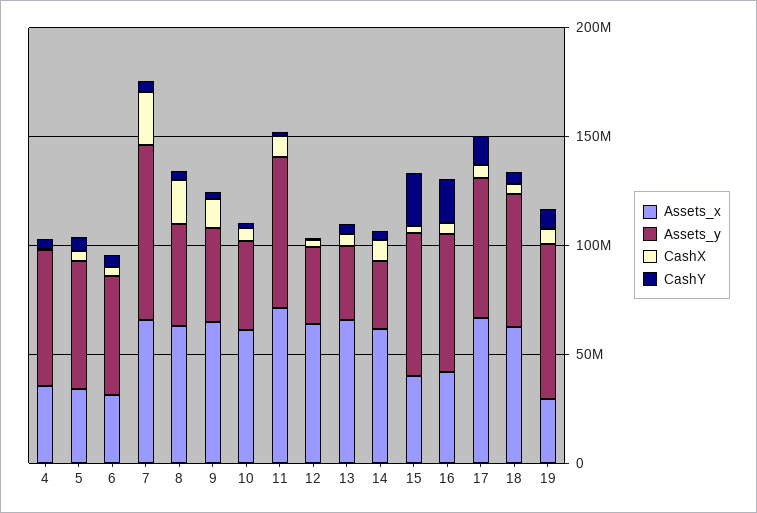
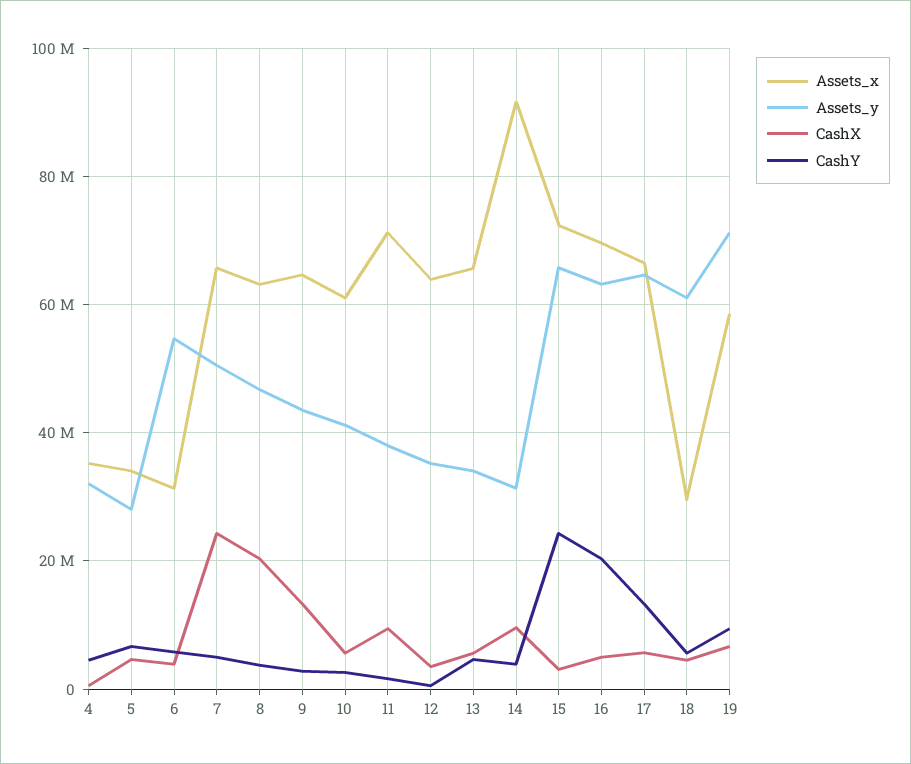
Assets_y, 4: 60000000 -> 32000000
Assets_y, 5: 60000000 -> 28000000
Assets_y, 7: 80000000 -> 50000000
Assets_y, 11: 70000000 -> 38000000
Assets_x, 14: 60000000 -> 92000000
Assets_x, 15: 40000000 -> 72000000
Assets_x, 16: 40000000 -> 70000000
Assets_x, 18: 60000000 -> 30000000
Assets_x, 19: 30000000 -> 58000000

